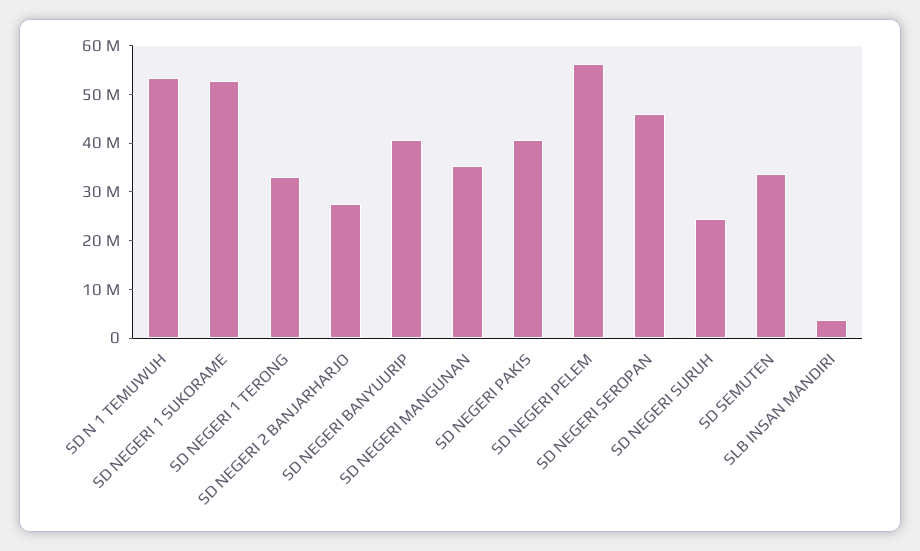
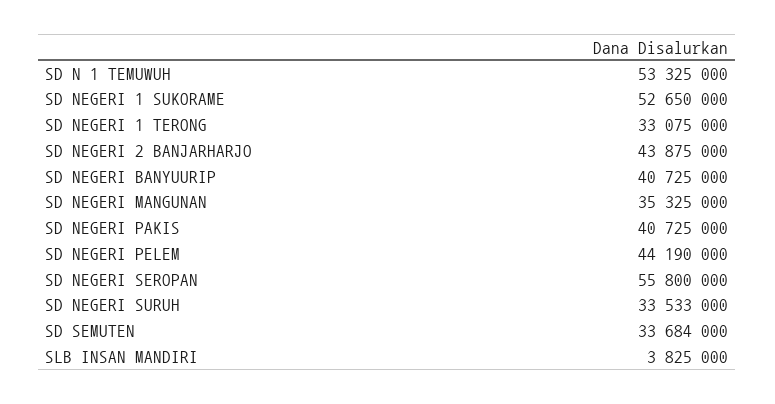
SD NEGERI 2 BANJARHARJO: 28000000 -> 43875000
SD NEGERI PELEM: 56000000 -> 44190000
SD NEGERI SEROPAN: 46000000 -> 55800000
SD NEGERI SURUH: 24000000 -> 33533000

